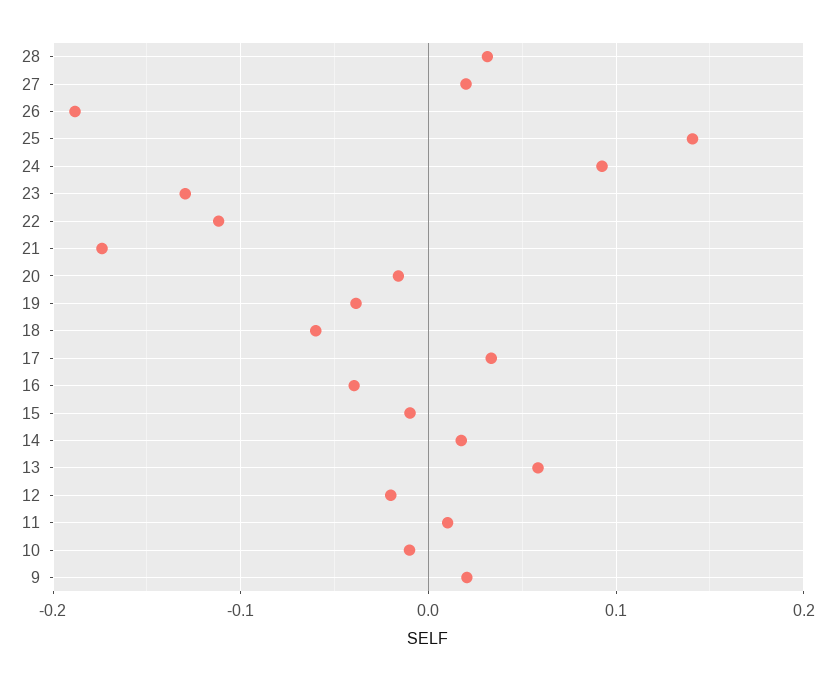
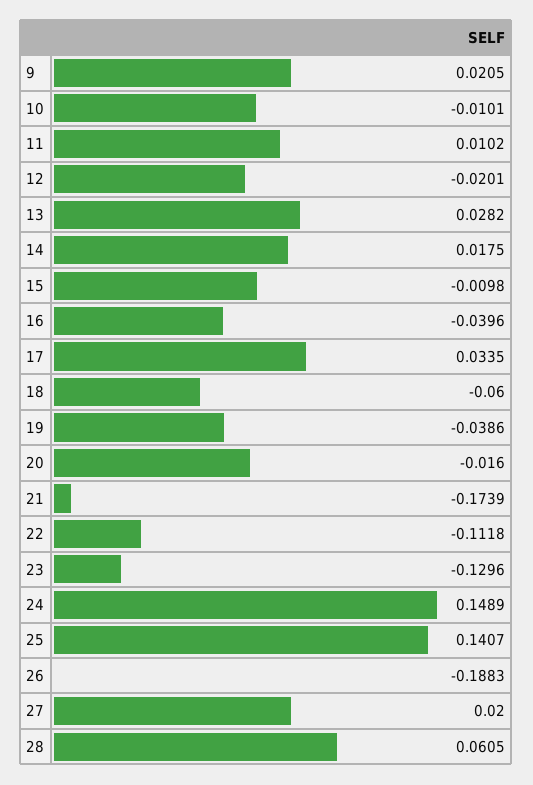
28: 0.03 -> 0.0605
24: 0.09 -> 0.1489
13: 0.06 -> 0.0282

